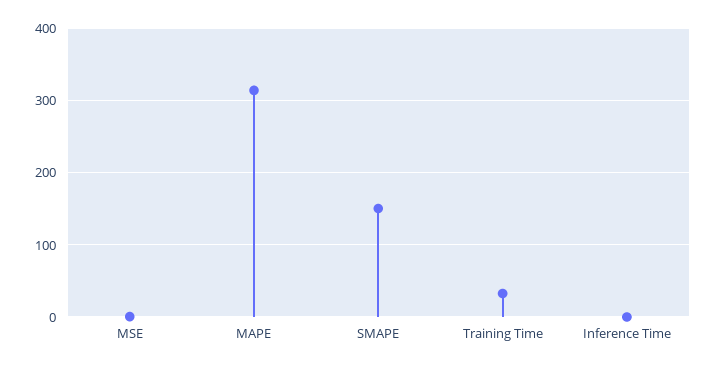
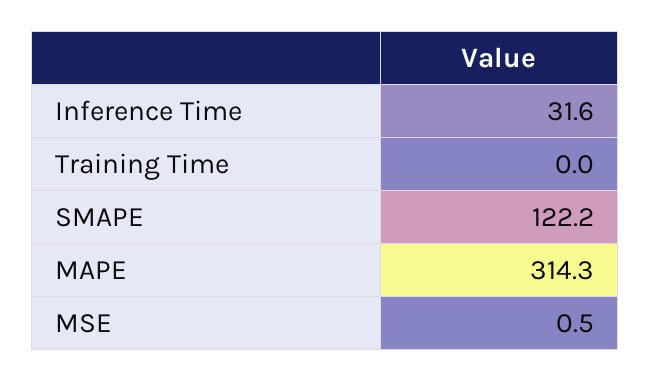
SMAPE: 150 -> 122.2
Training Time: 30 -> 0
Inference Time: 0 -> 31.6

